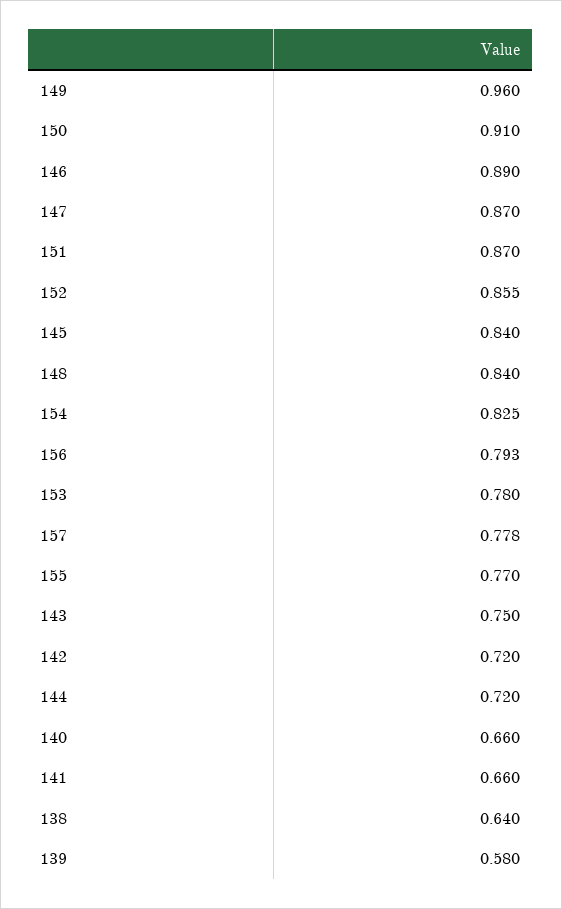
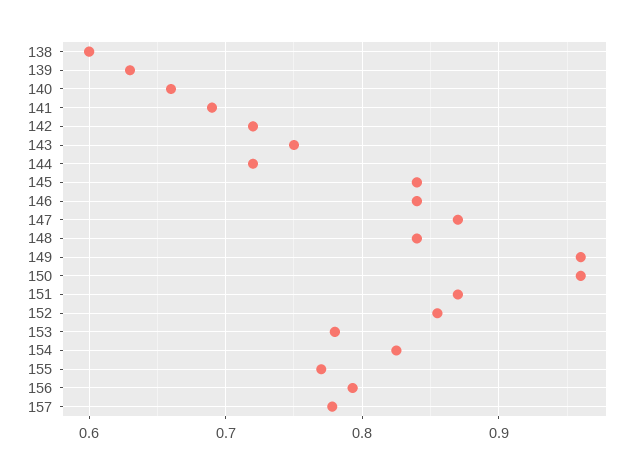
150: 0.91 -> 0.96
146: 0.89 -> 0.84
141: 0.66 -> 0.69
138: 0.64 -> 0.6
139: 0.58 -> 0.63

